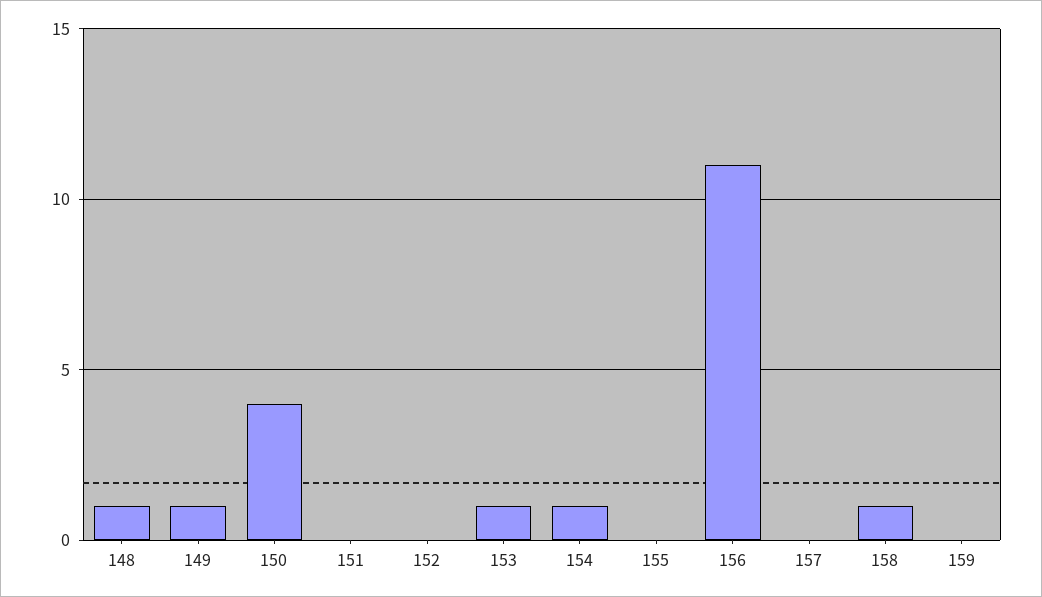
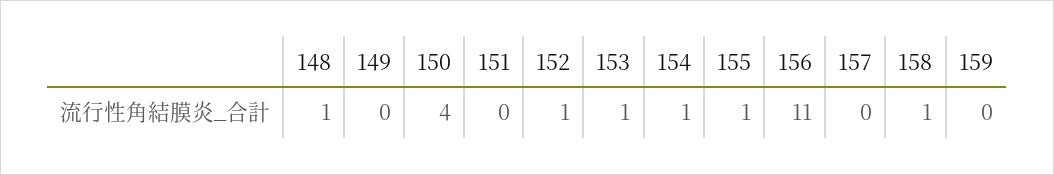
149: 1 -> 0
152: 0 -> 1
155: 0 -> 1

